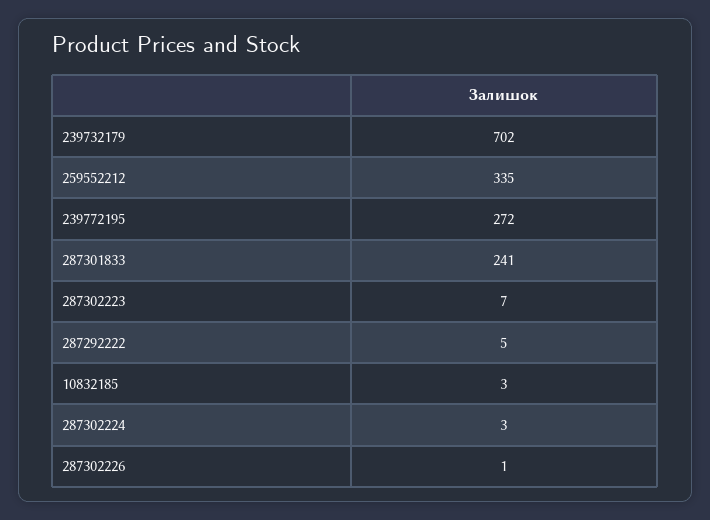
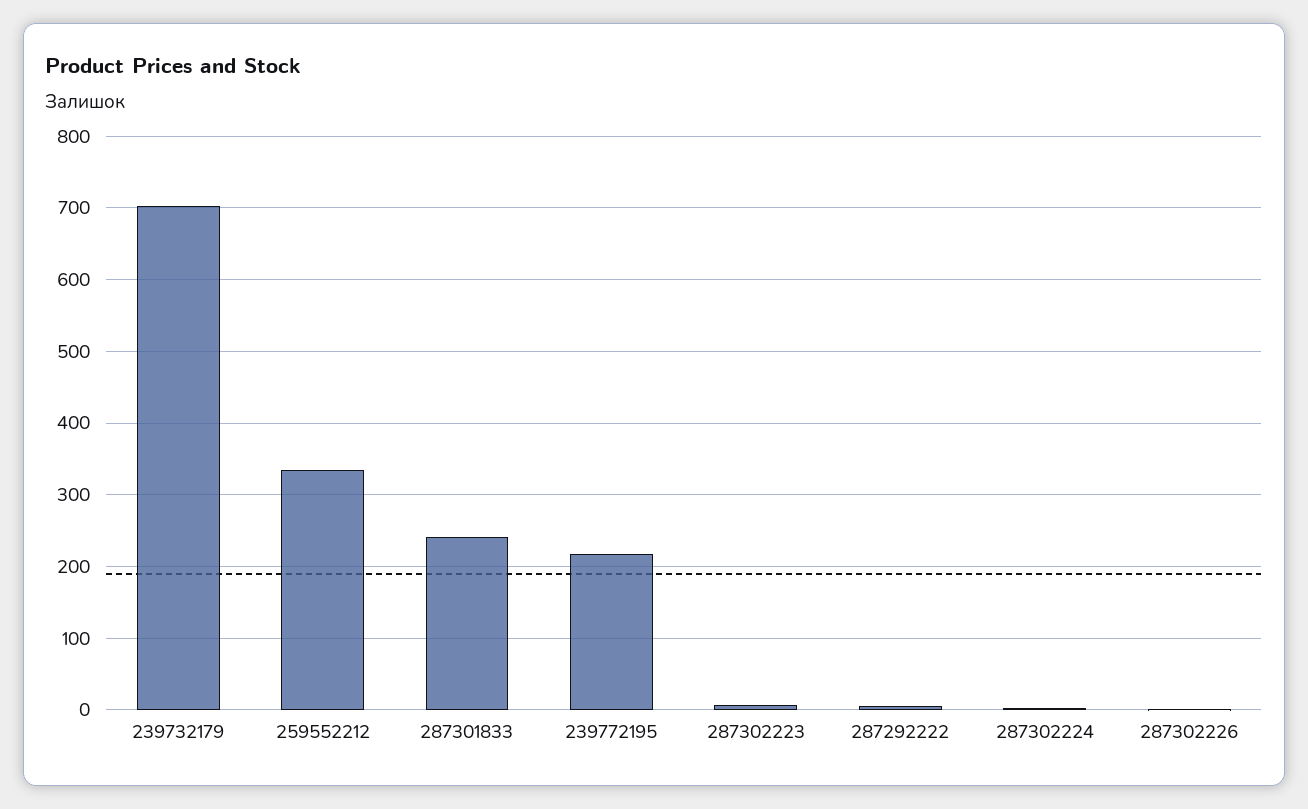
239772195: 272 -> 220
10832185: 3 -> none

